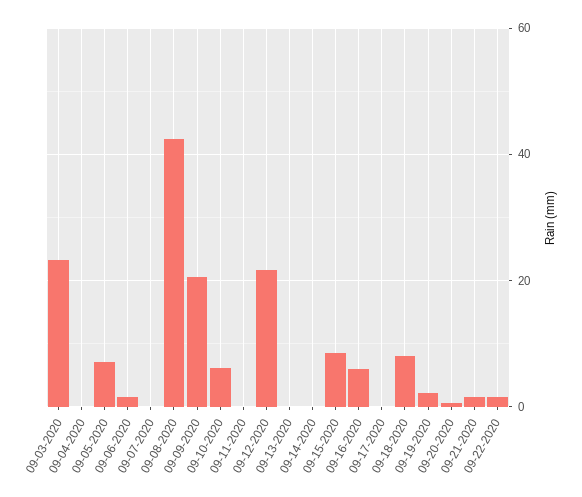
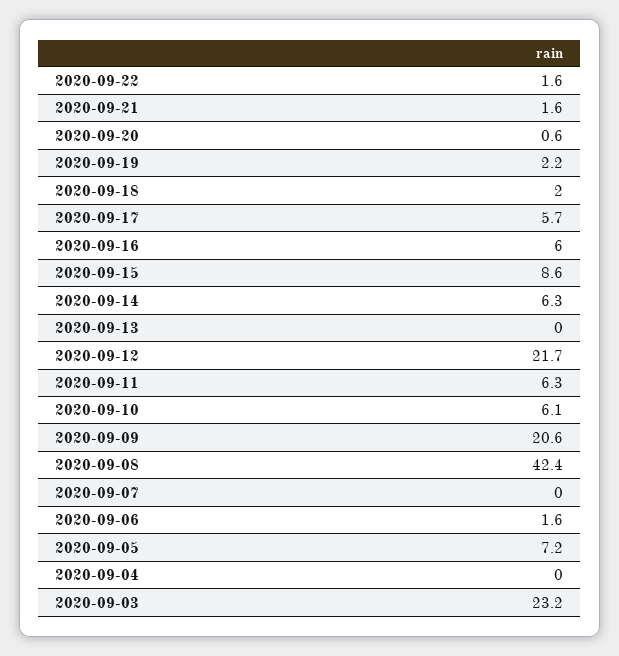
09-11-2020: 0 -> 6.3
09-14-2020: 0 -> 6.3
09-17-2020: 0 -> 5.7
09-18-2020: 8 -> 2

